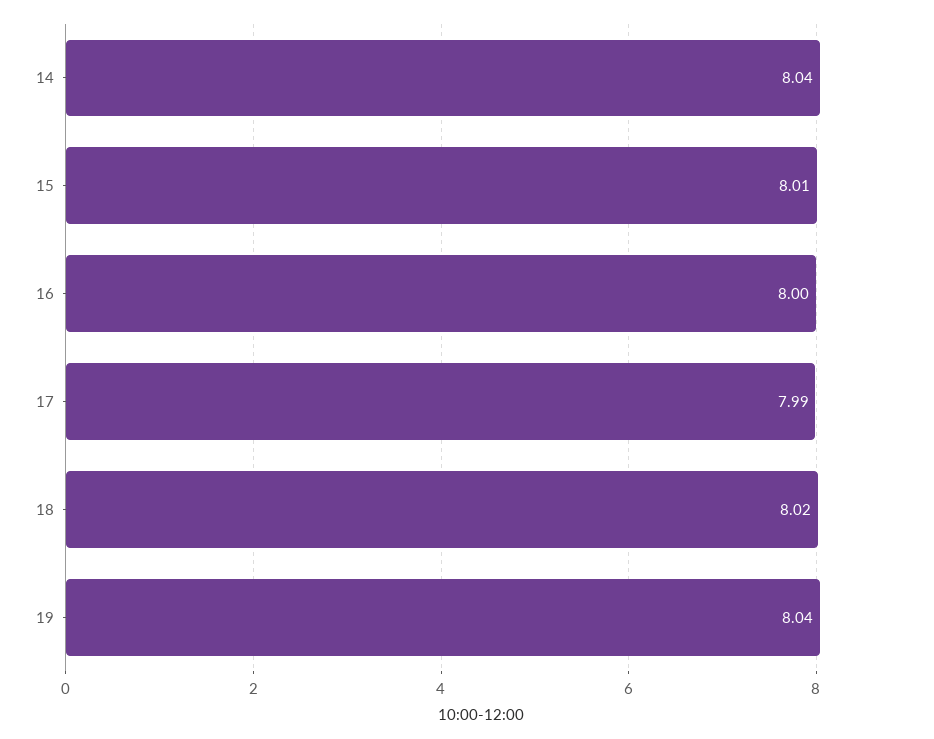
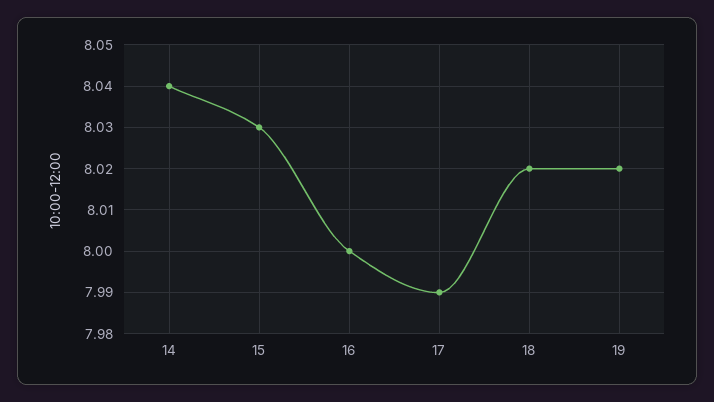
15: 8.01 -> 8.03
19: 8.04 -> 8.02

